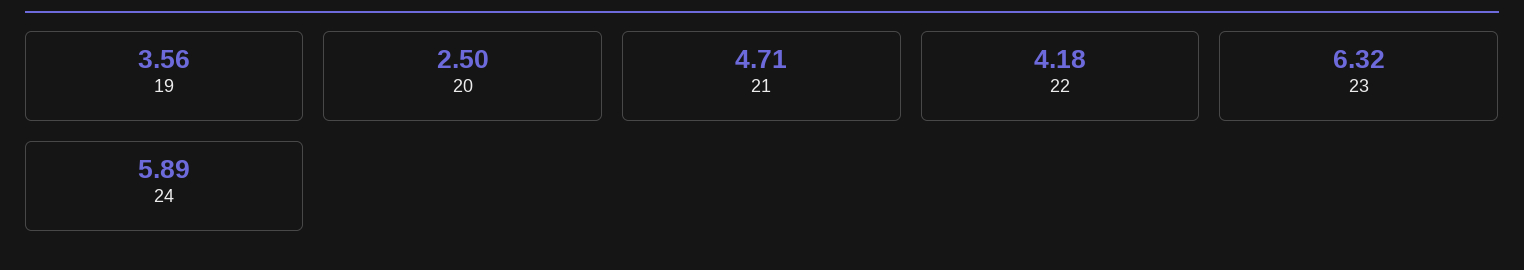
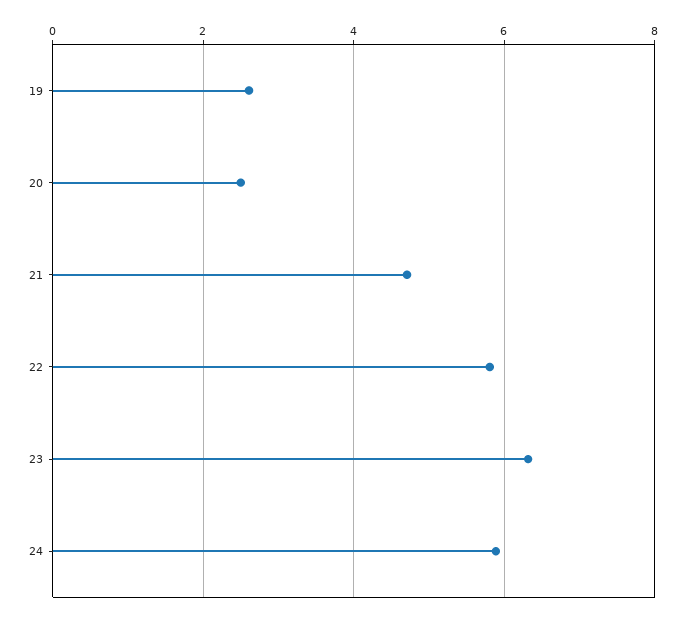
19: 3.56 -> 2.6
22: 4.18 -> 5.8

